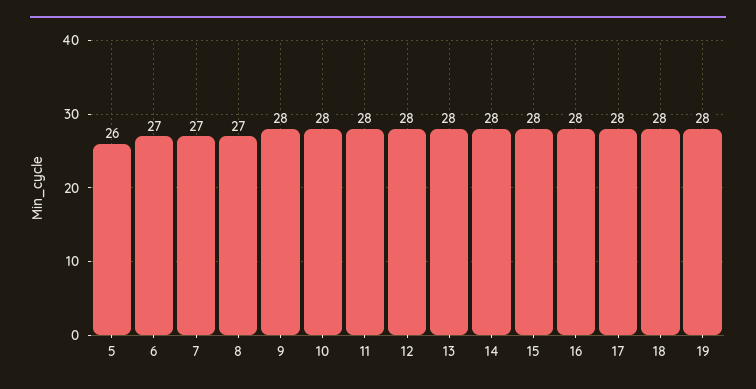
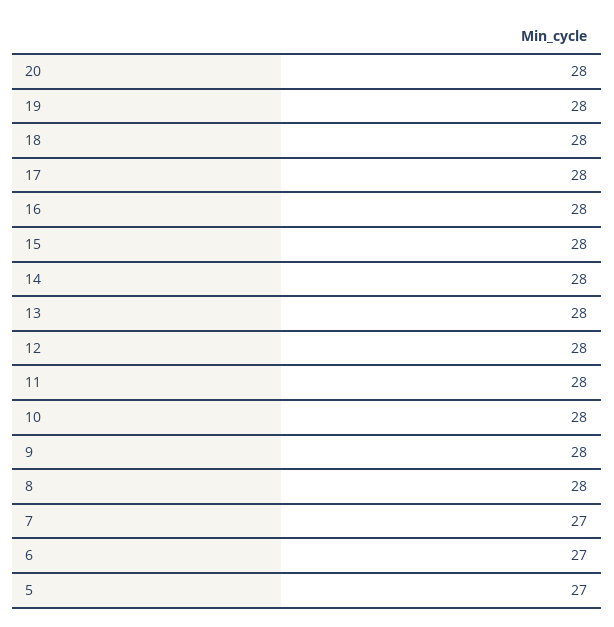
5: 26 -> 27
8: 27 -> 28
20: none -> 28

